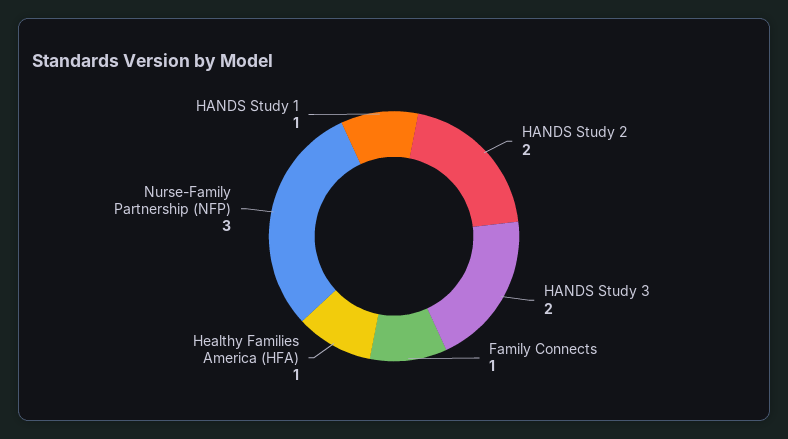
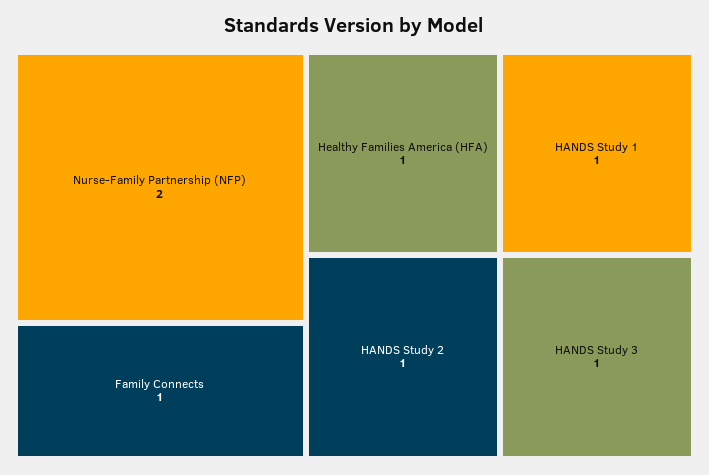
HANDS Study 2: 2 -> 1
HANDS Study 3: 2 -> 1
Nurse-Family Partnership (NFP): 3 -> 2

